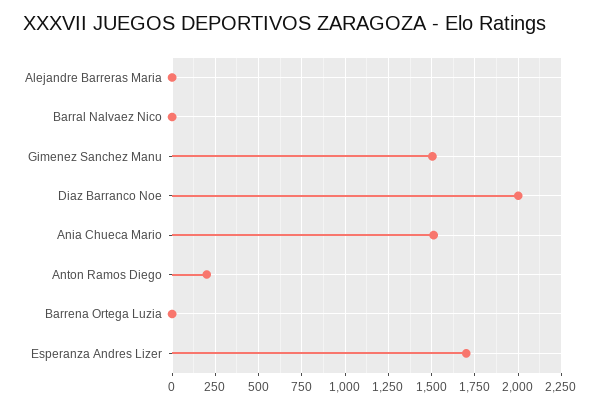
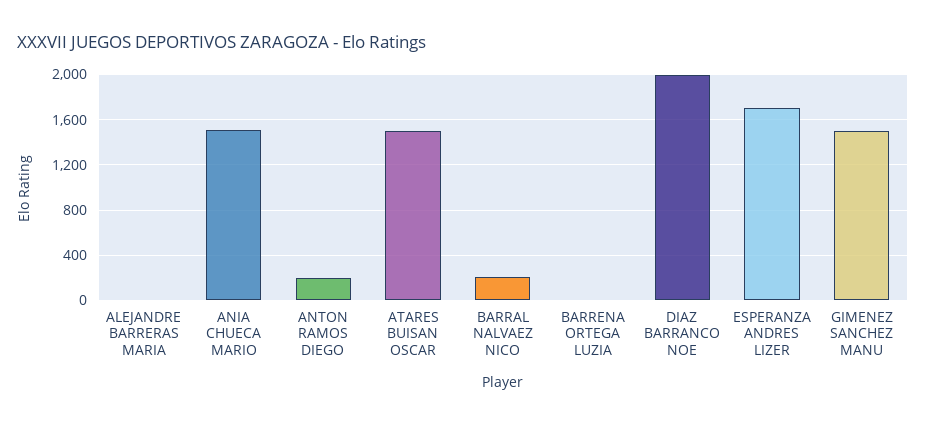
Barral Nalvaez Nico: 0 -> 200
ATARES BUISAN OSCAR: none -> 1500

